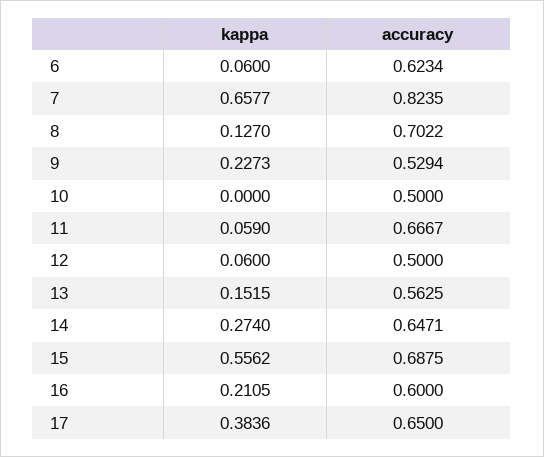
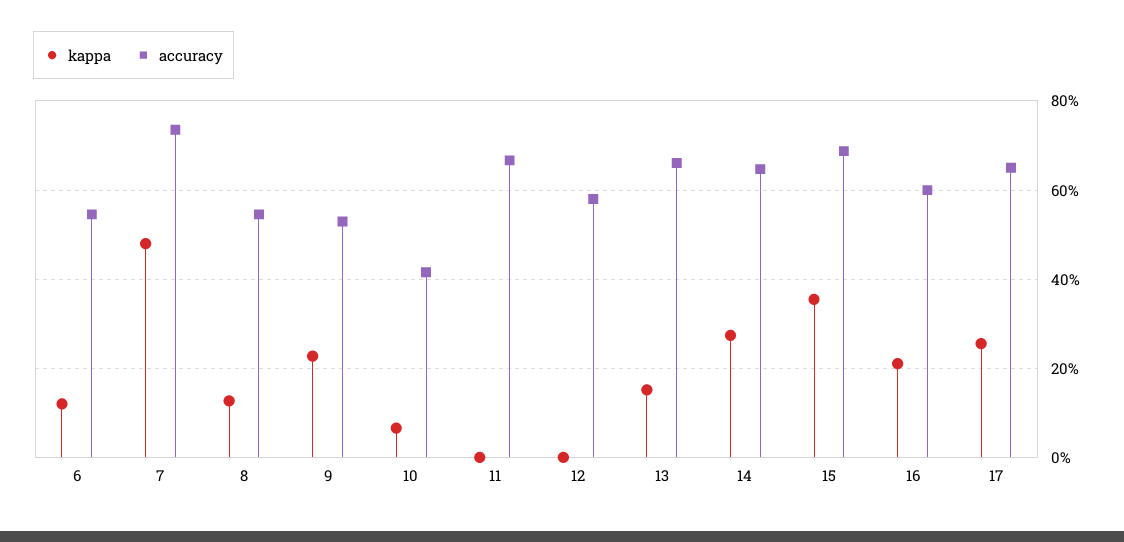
kappa, 6: 0.06 -> 0.12
accuracy, 6: 0.6234 -> 0.54
kappa, 7: 0.6577 -> 0.48
accuracy, 7: 0.8235 -> 0.74
accuracy, 8: 0.7022 -> 0.54
kappa, 10: 0 -> 0.06
accuracy, 10: 0.5 -> 0.42
kappa, 11: 0.059 -> 0
kappa, 12: 0.06 -> 0
accuracy, 12: 0.5 -> 0.58
accuracy, 13: 0.5625 -> 0.66
kappa, 15: 0.5562 -> 0.36
kappa, 17: 0.3836 -> 0.26

